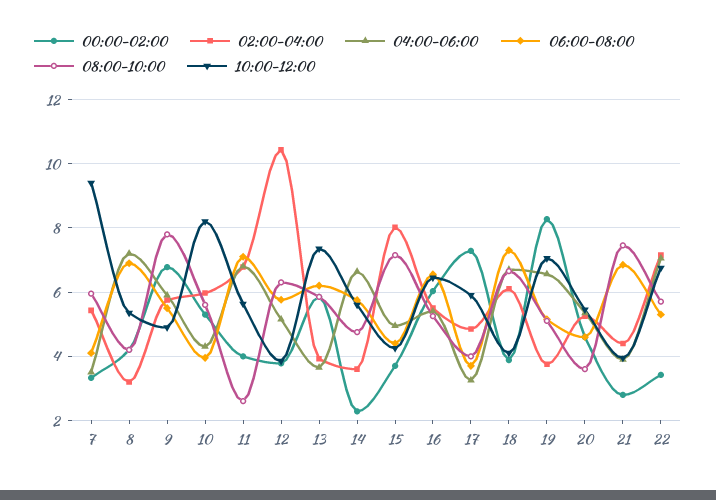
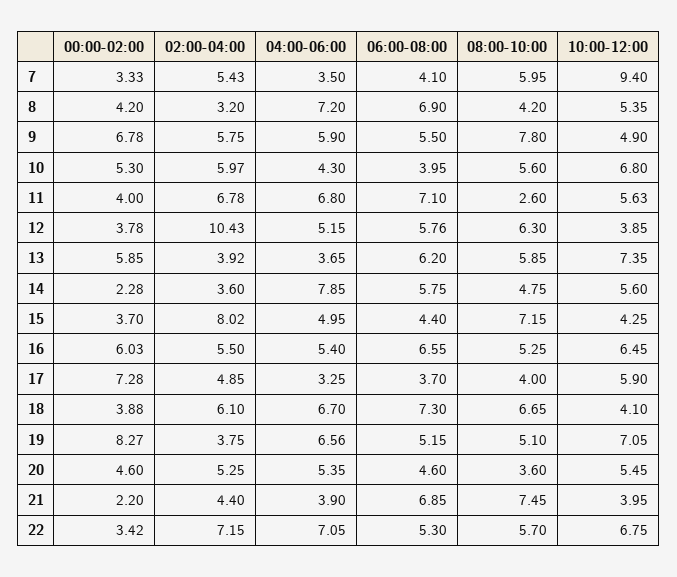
10:00-12:00, 10: 8.2 -> 6.8
04:00-06:00, 14: 6.6 -> 7.85
00:00-02:00, 21: 2.8 -> 2.2

